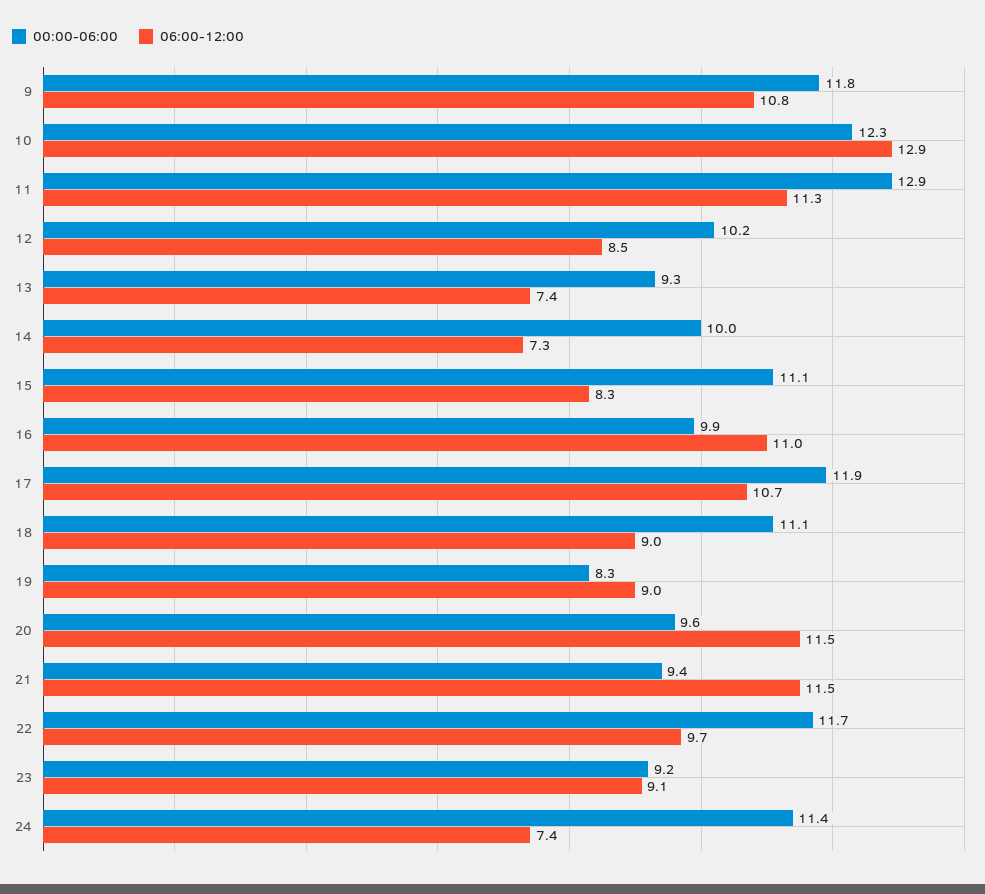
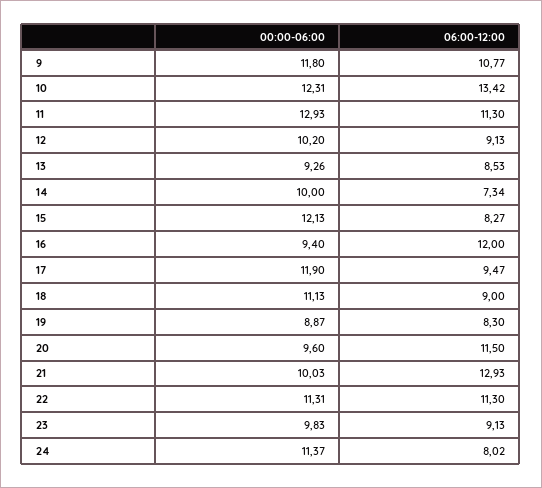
06:00-12:00, 10: 12.9 -> 13.42
06:00-12:00, 12: 8.5 -> 9.13
06:00-12:00, 13: 7.4 -> 8.53
00:00-06:00, 15: 11.1 -> 12.13
00:00-06:00, 16: 9.9 -> 9.4
06:00-12:00, 16: 11 -> 12
06:00-12:00, 17: 10.7 -> 9.47
00:00-06:00, 19: 8.3 -> 8.87
06:00-12:00, 19: 9 -> 8.3
00:00-06:00, 21: 9.4 -> 10.03
06:00-12:00, 21: 11.5 -> 12.93
00:00-06:00, 22: 11.7 -> 11.31
06:00-12:00, 22: 9.7 -> 11.3
00:00-06:00, 23: 9.2 -> 9.83
06:00-12:00, 24: 7.4 -> 8.02

